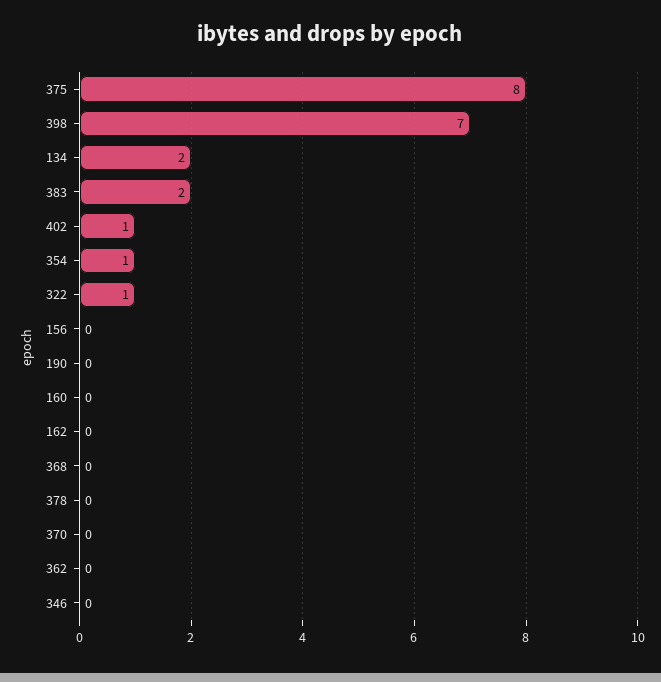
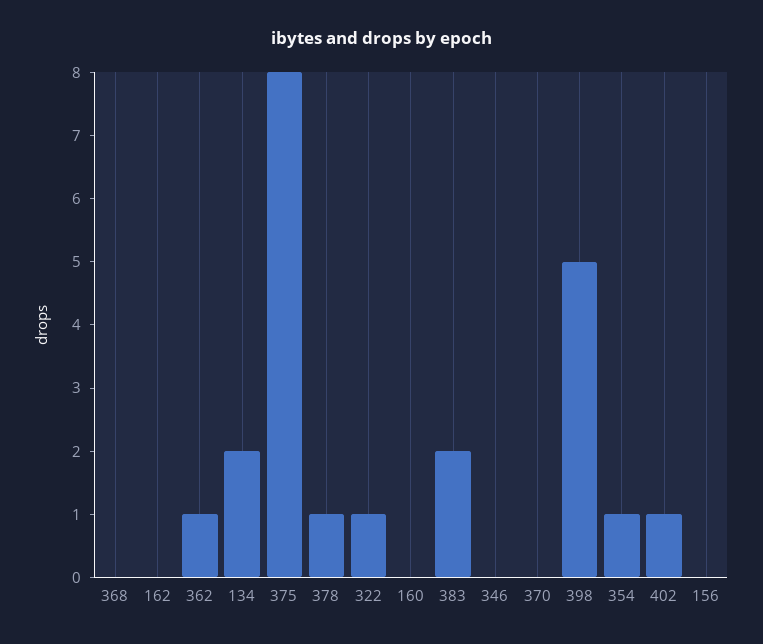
398: 7 -> 5
190: 0 -> none
378: 0 -> 1
362: 0 -> 1

